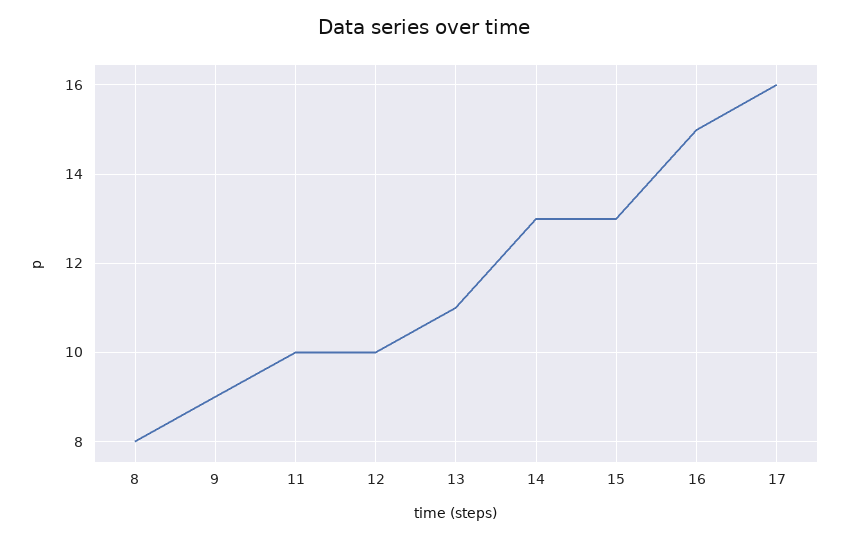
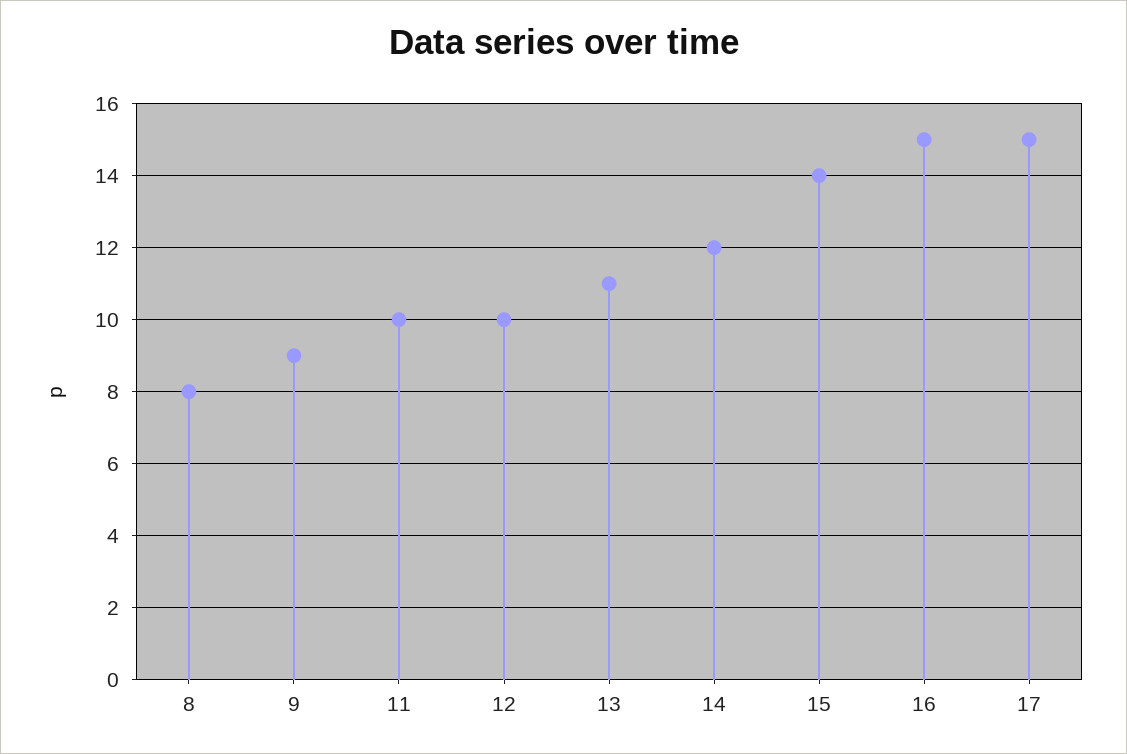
14: 13 -> 12
15: 13 -> 14
17: 16 -> 15

